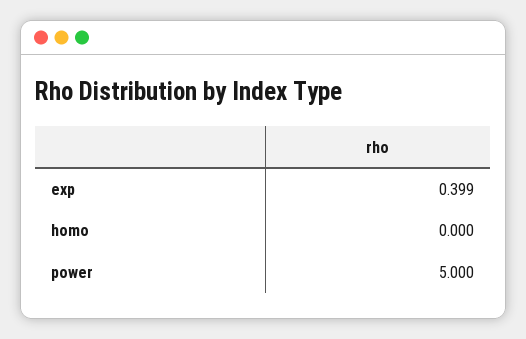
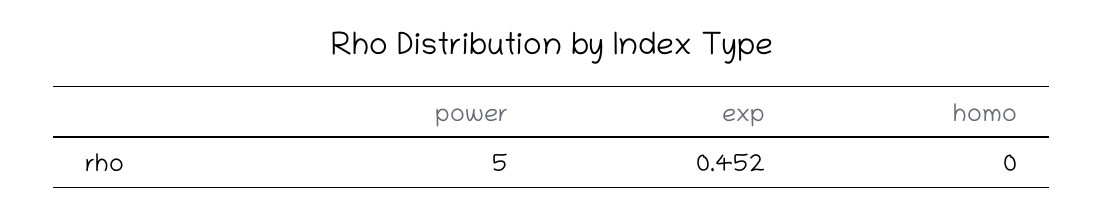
exp: 0.399 -> 0.452

